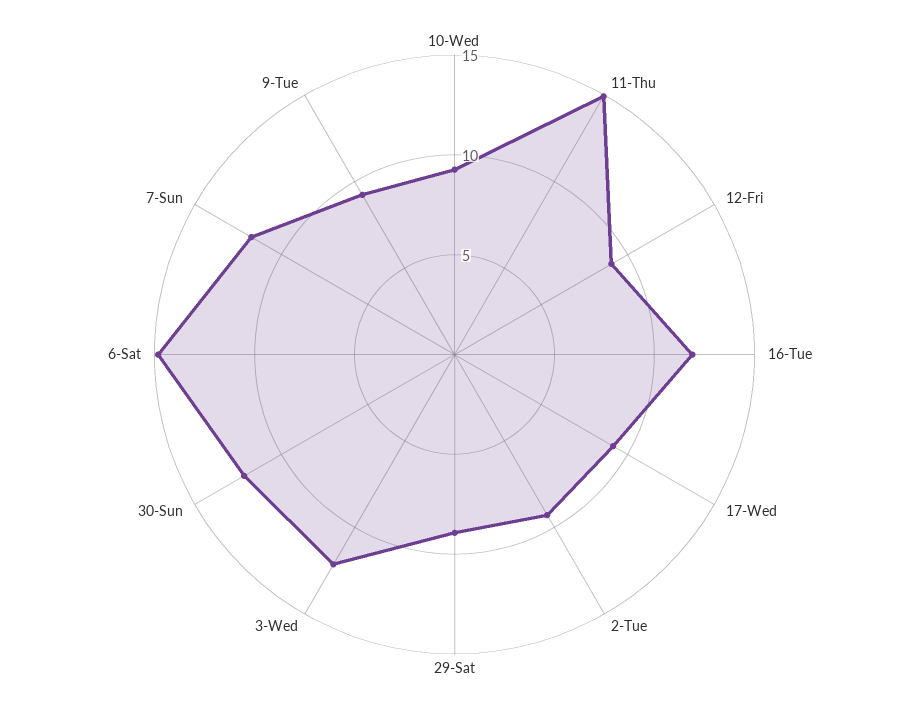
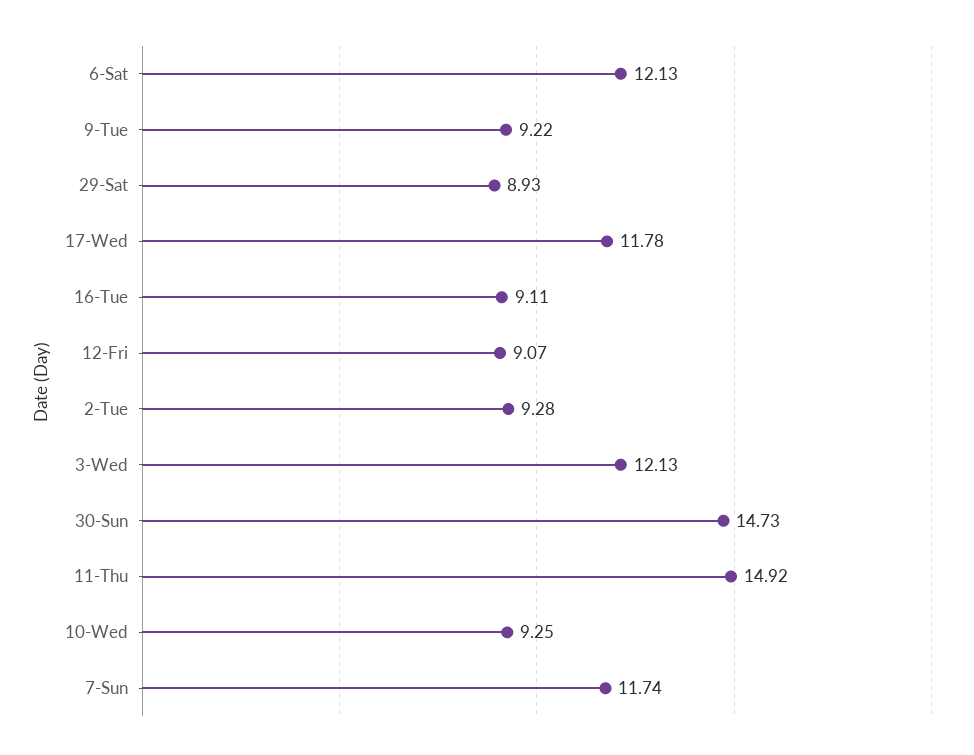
16-Tue: 12 -> 9.11
17-Wed: 9 -> 11.78
30-Sun: 12 -> 14.73
6-Sat: 15 -> 12.13

